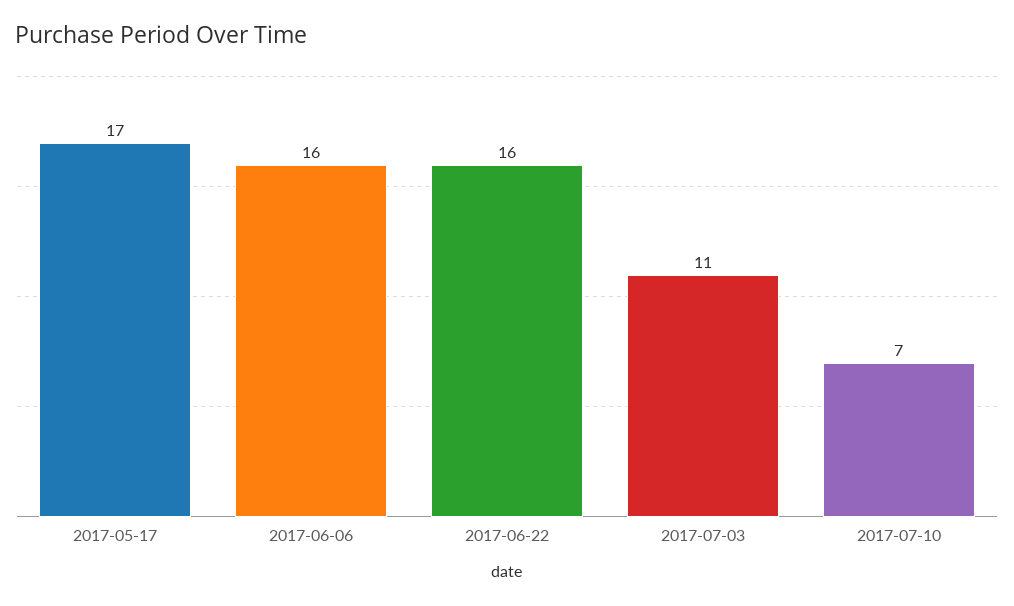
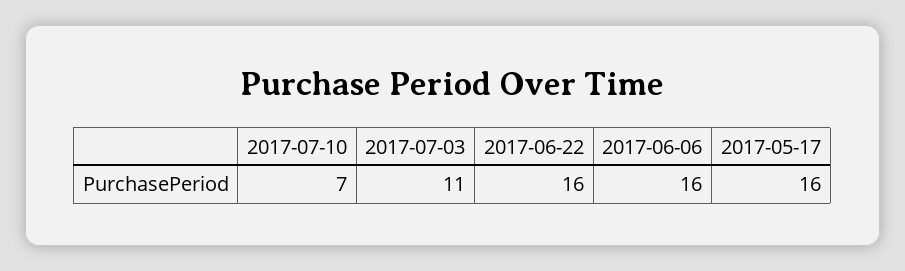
2017-05-17: 17 -> 16

